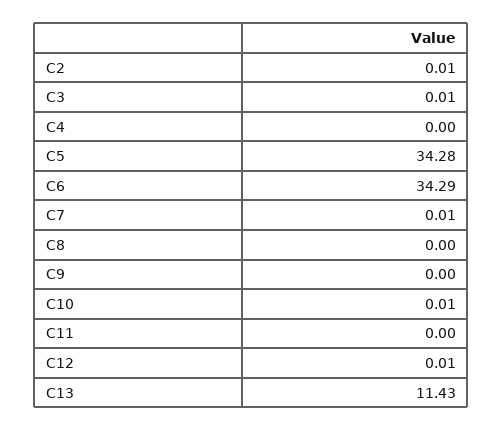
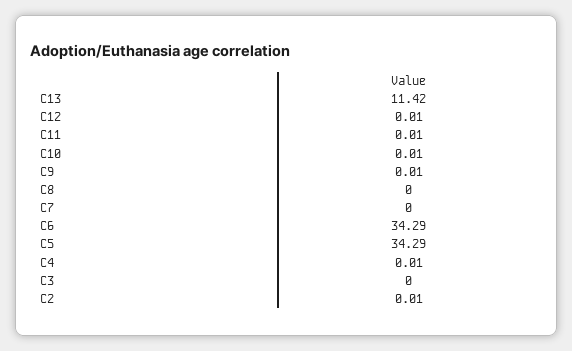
C3: 0.01 -> 0
C4: 0 -> 0.01
C5: 34.28 -> 34.29
C7: 0.01 -> 0
C9: 0 -> 0.01
C11: 0 -> 0.01
C13: 11.43 -> 11.42

